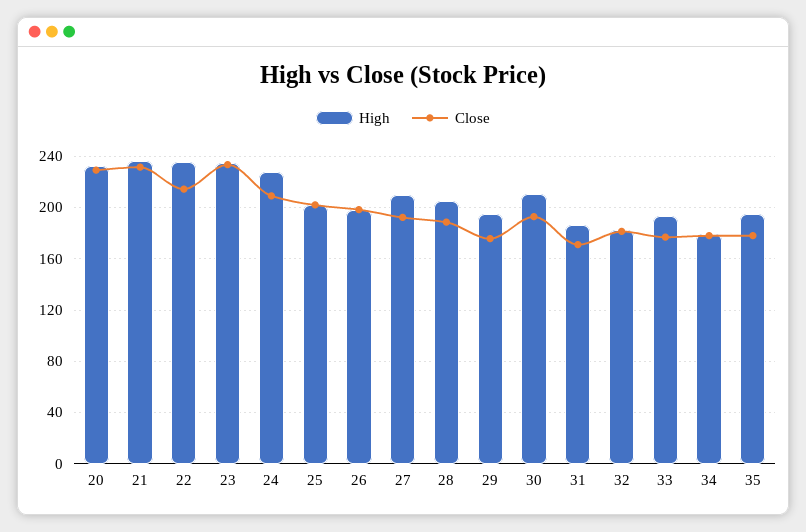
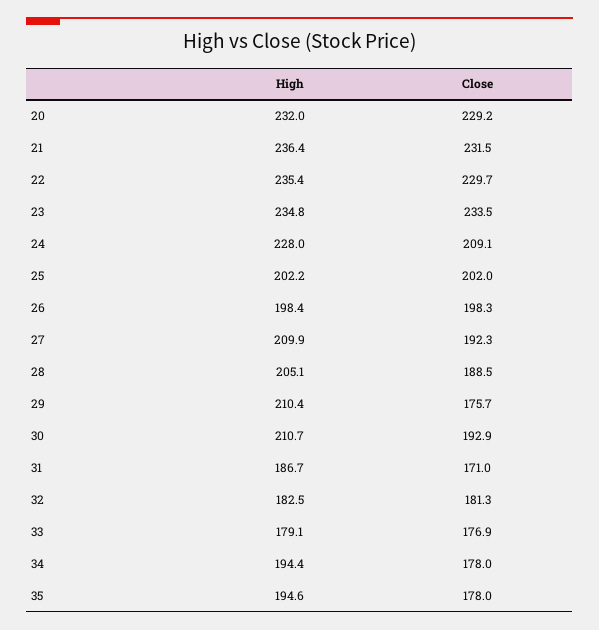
Close, 22: 215 -> 229.7
High, 29: 195 -> 210.4
High, 33: 195 -> 179.1
High, 34: 180 -> 194.4

